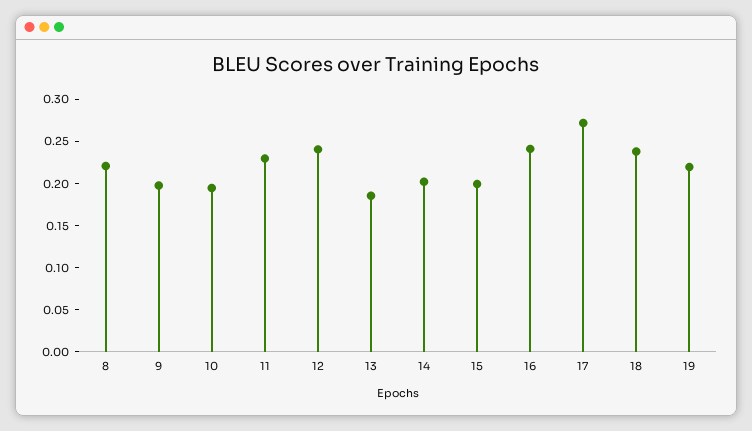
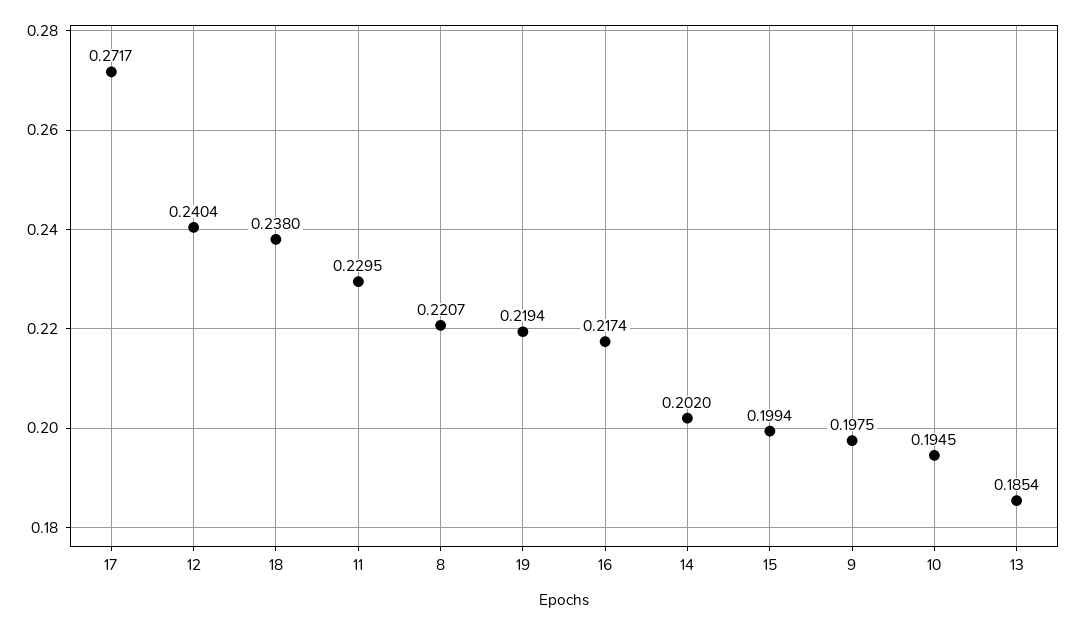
16: 0.24 -> 0.2174

